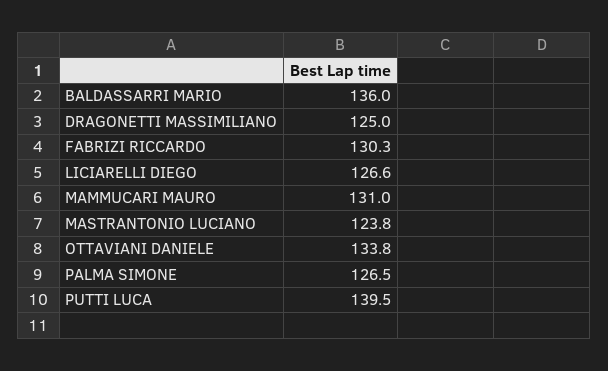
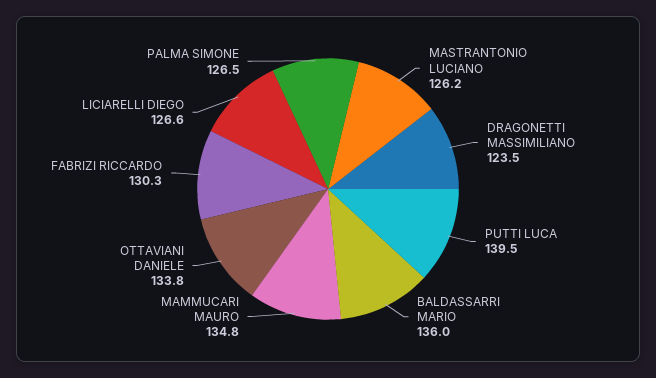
DRAGONETTI MASSIMILIANO: 125 -> 123.5
MAMMUCARI MAURO: 131 -> 134.8
MASTRANTONIO LUCIANO: 123.8 -> 126.2

